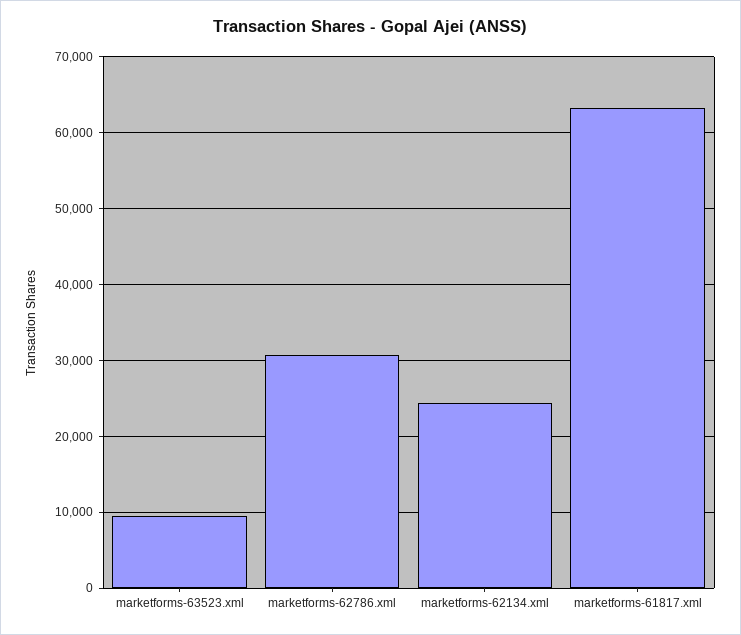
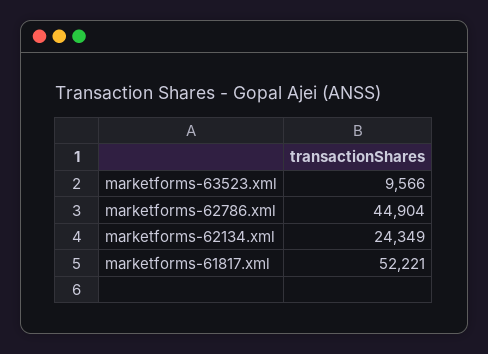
marketforms-62786.xml: 31000 -> 44904
marketforms-61817.xml: 63000 -> 52221

